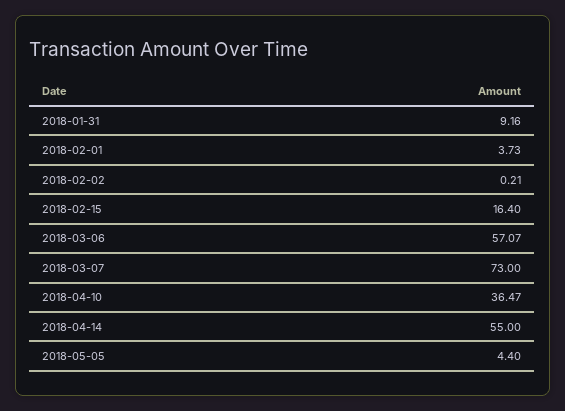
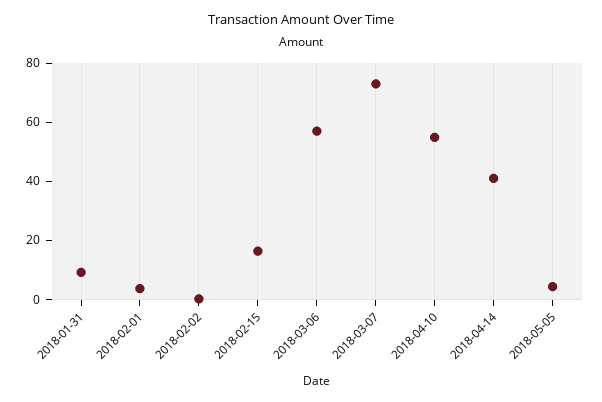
2018-04-10: 36.47 -> 55
2018-04-14: 55 -> 40

